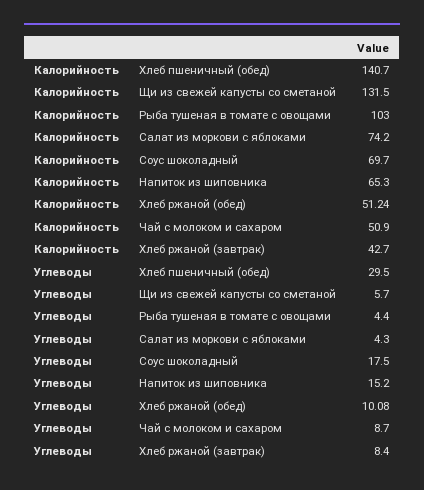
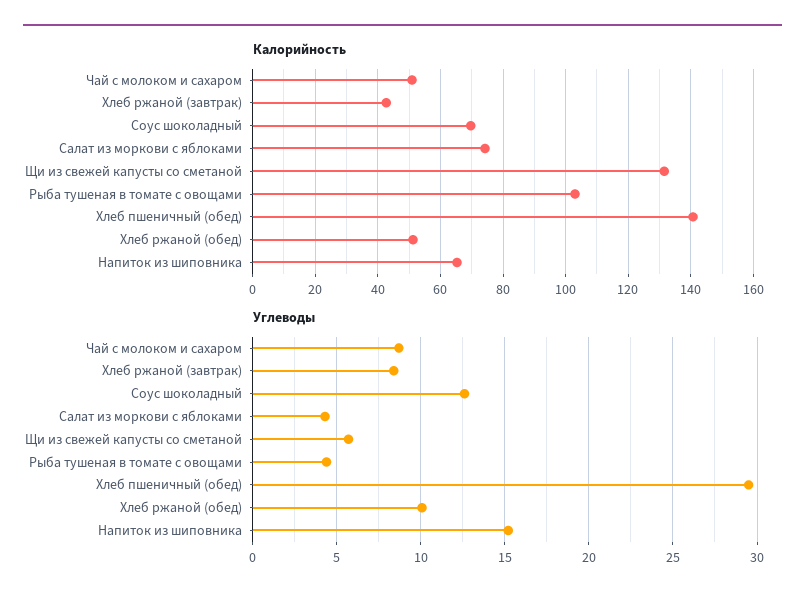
Углеводы, Соус шоколадный: 17.5 -> 12.5

